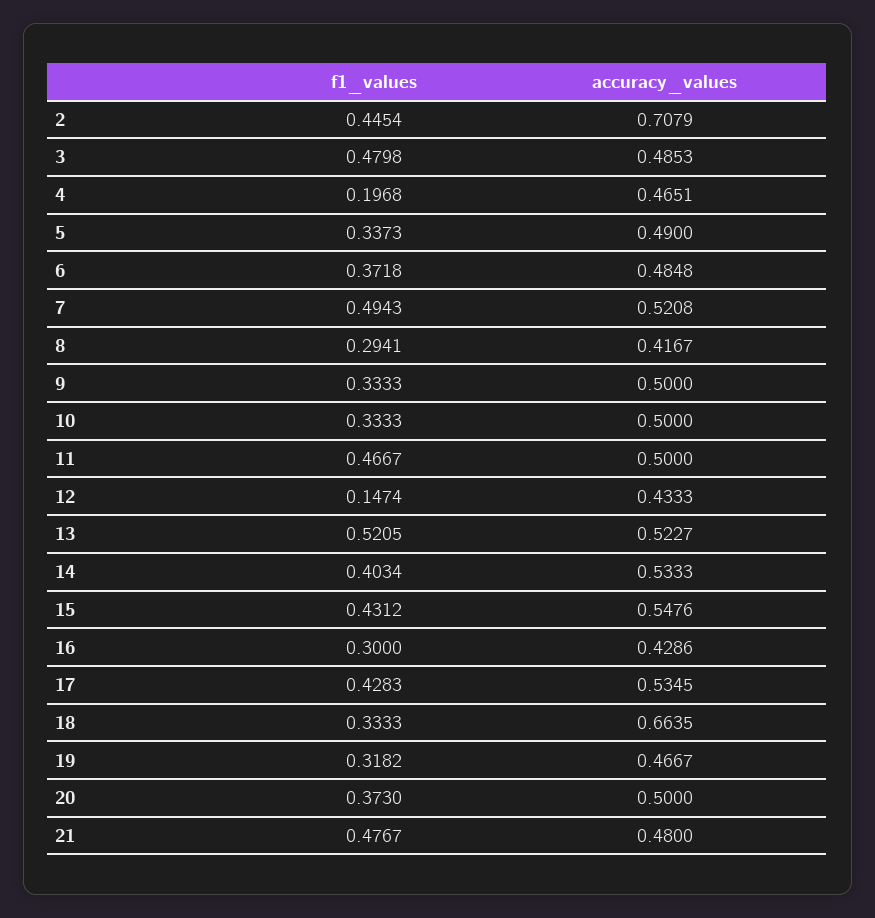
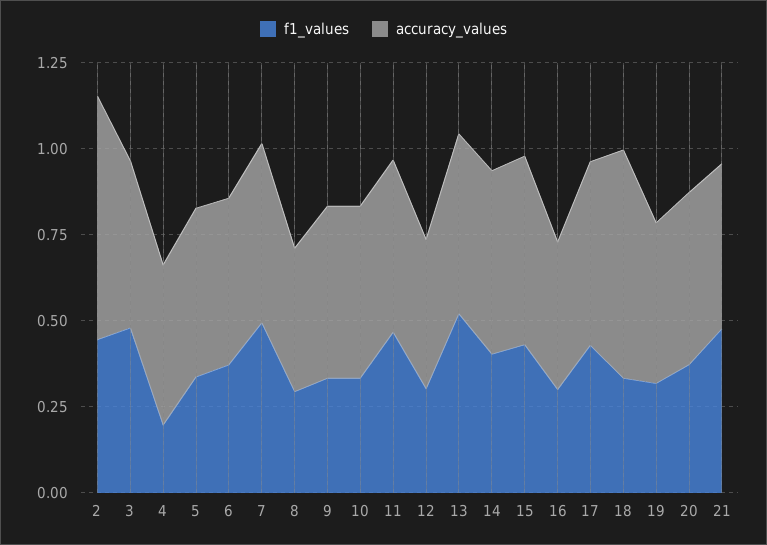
f1_values, 12: 0.1474 -> 0.3

